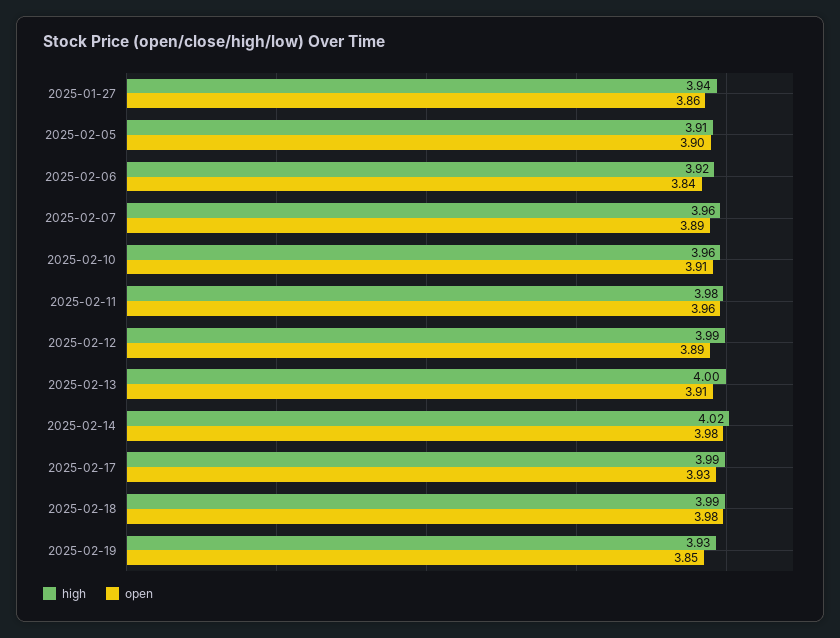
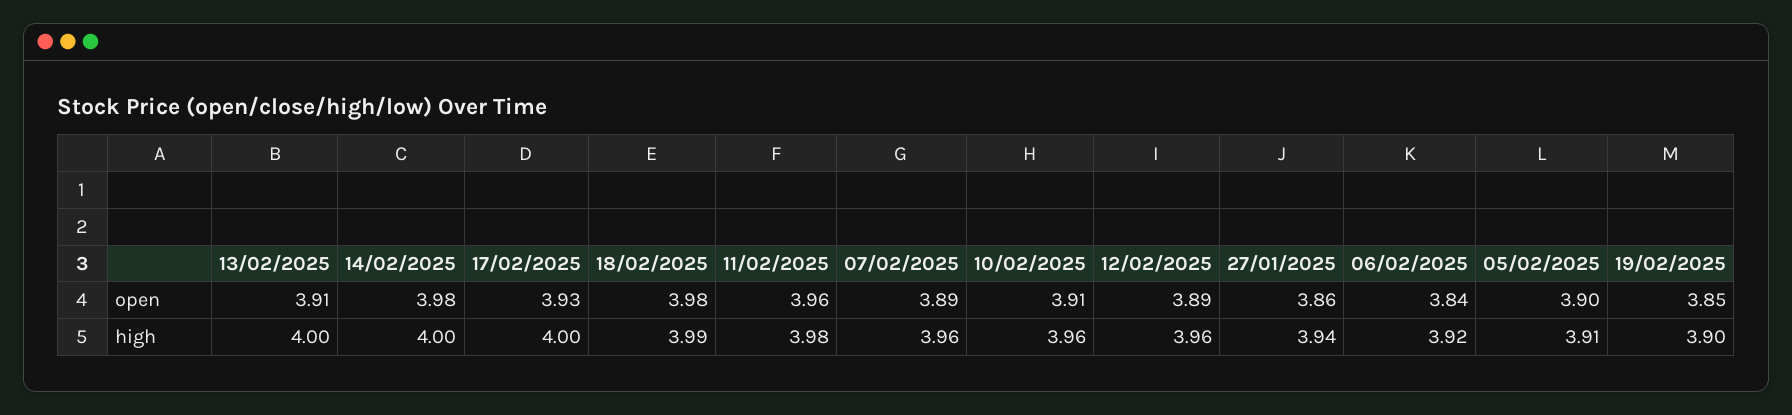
high, 2025-02-12: 3.99 -> 3.96
high, 2025-02-14: 4.02 -> 4
high, 2025-02-17: 3.99 -> 4
high, 2025-02-19: 3.93 -> 3.9

